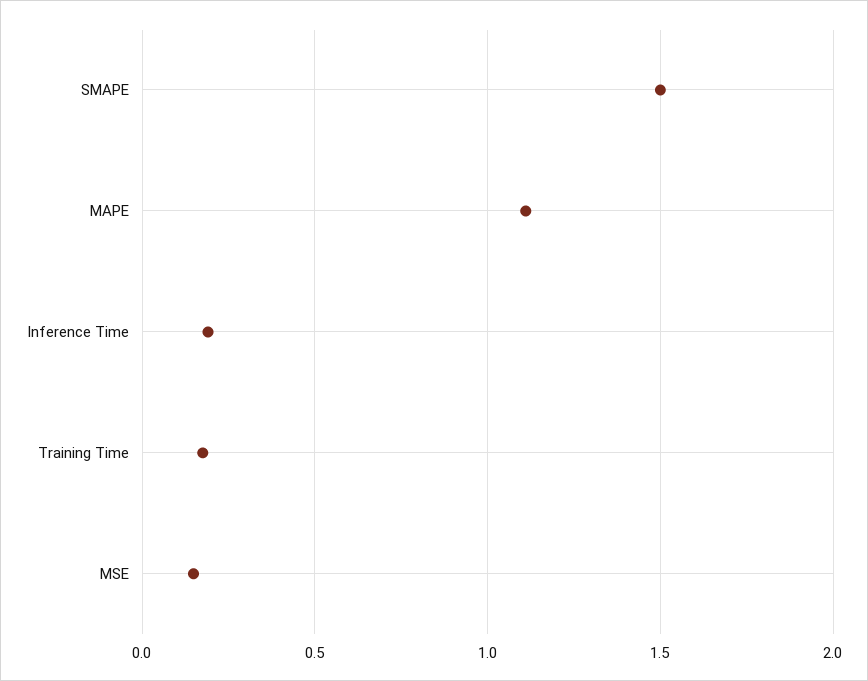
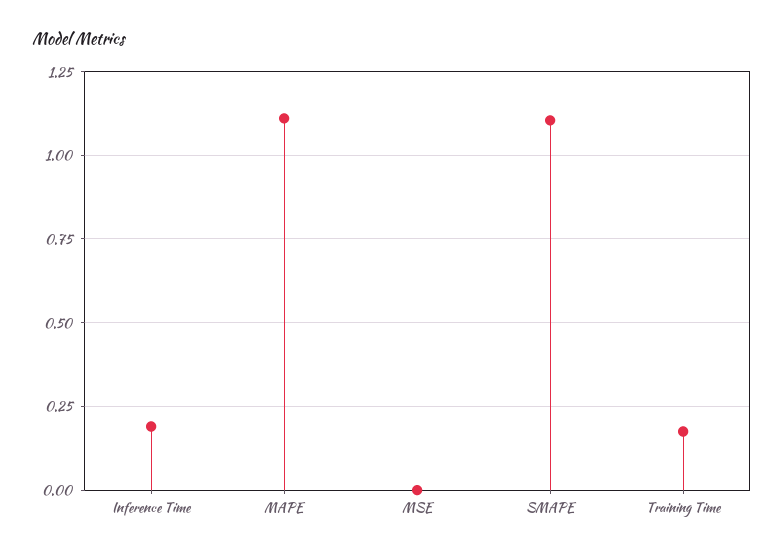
SMAPE: 1.5 -> 1.1
MSE: 0.15 -> 0

